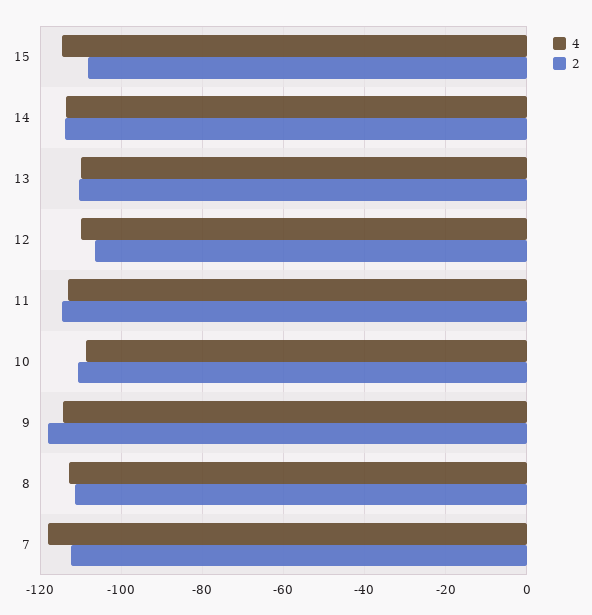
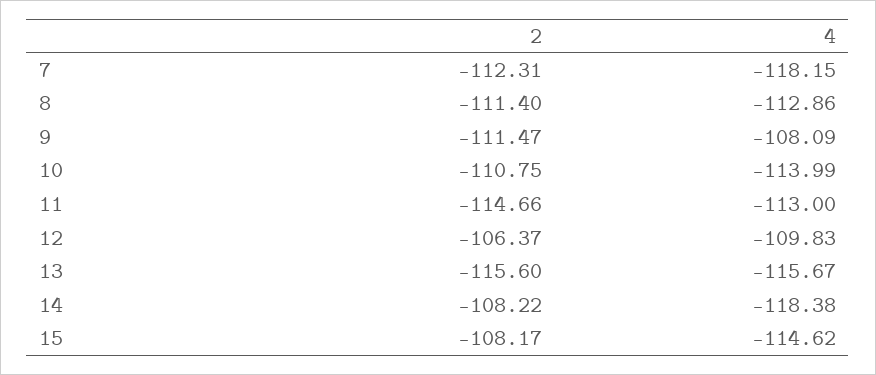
4, 14: -114 -> -118.38
2, 14: -114 -> -108.22
4, 13: -110 -> -115.67
2, 13: -110 -> -115.6
4, 10: -108 -> -113.99
4, 9: -114 -> -108.09
2, 9: -118 -> -111.47

